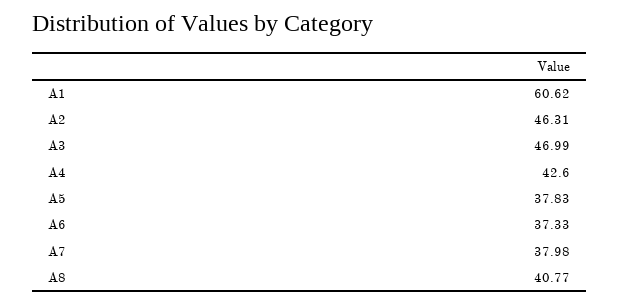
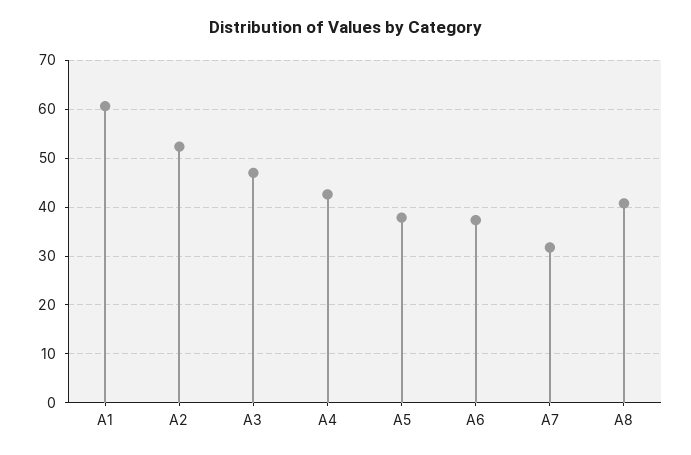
A2: 46.31 -> 52
A7: 37.98 -> 32

